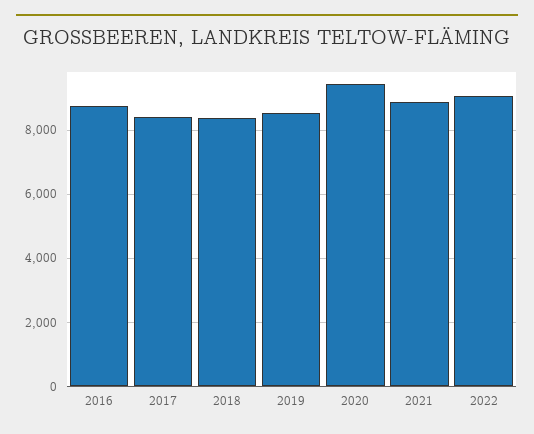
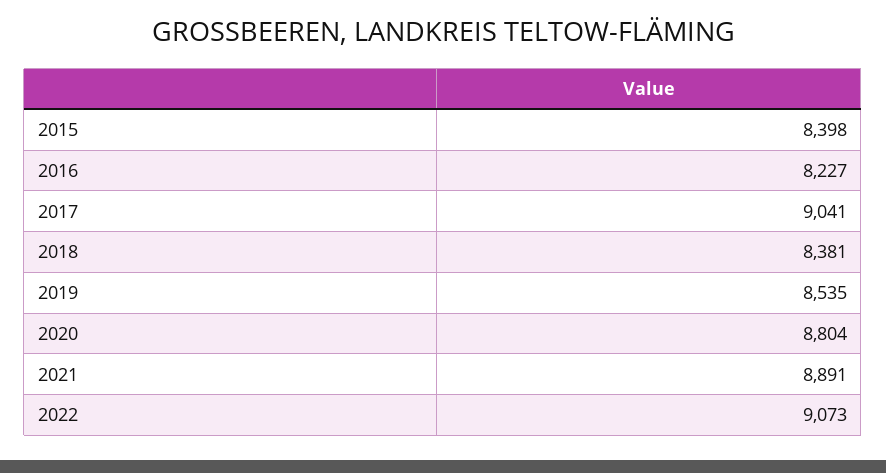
2016: 8800 -> 8227
2017: 8400 -> 9041
2020: 9400 -> 8804
2015: none -> 8398

